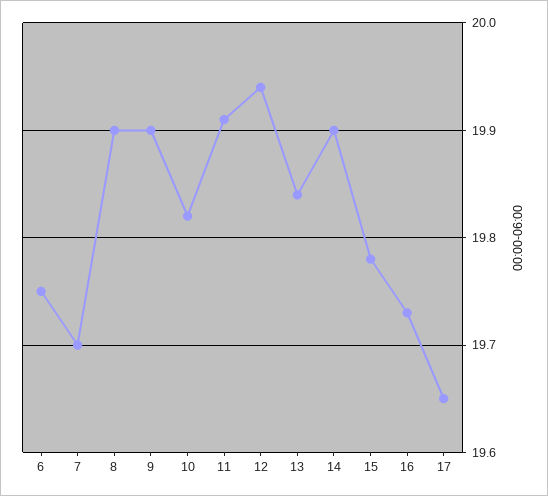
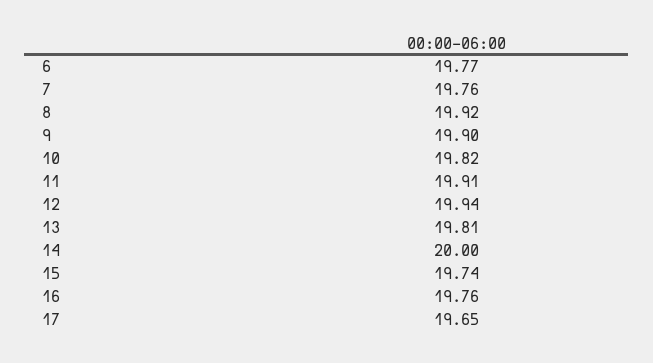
6: 19.75 -> 19.77
7: 19.7 -> 19.76
8: 19.9 -> 19.92
13: 19.84 -> 19.81
14: 19.9 -> 20
15: 19.78 -> 19.74
16: 19.73 -> 19.76

